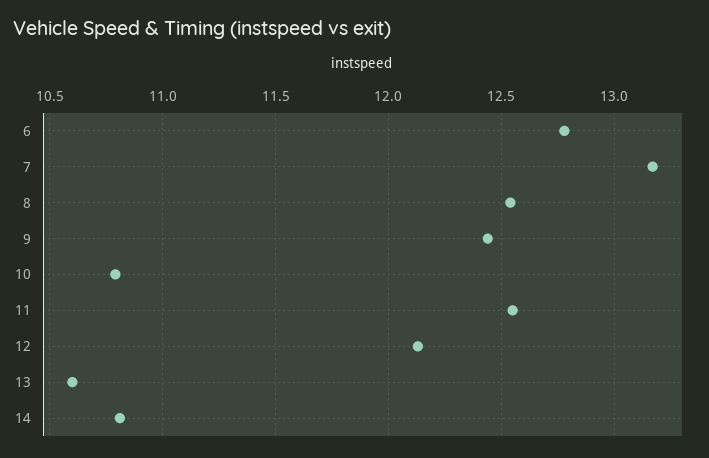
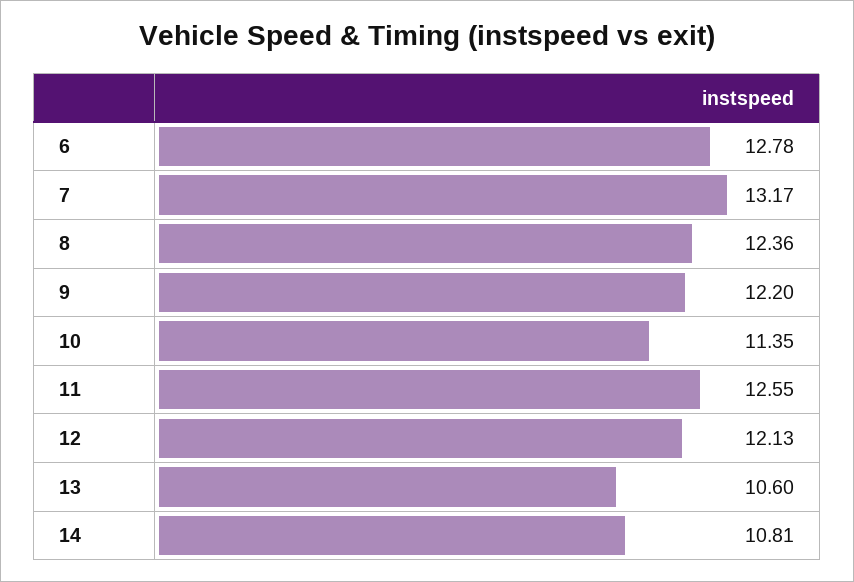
8: 12.55 -> 12.36
9: 12.45 -> 12.2
10: 10.8 -> 11.35

